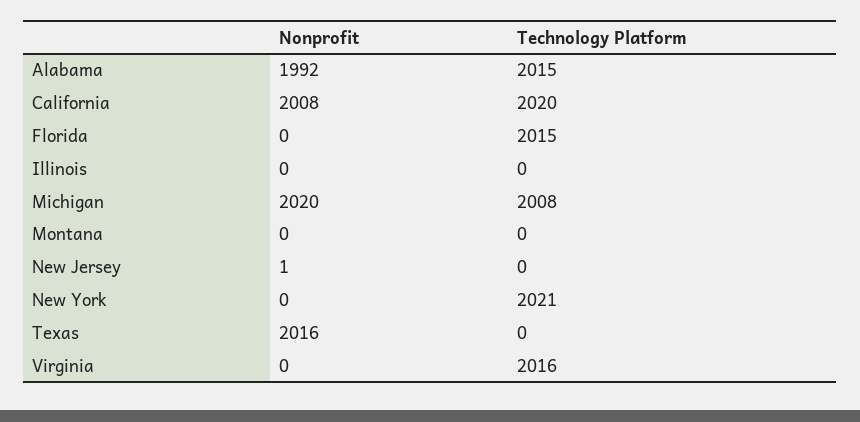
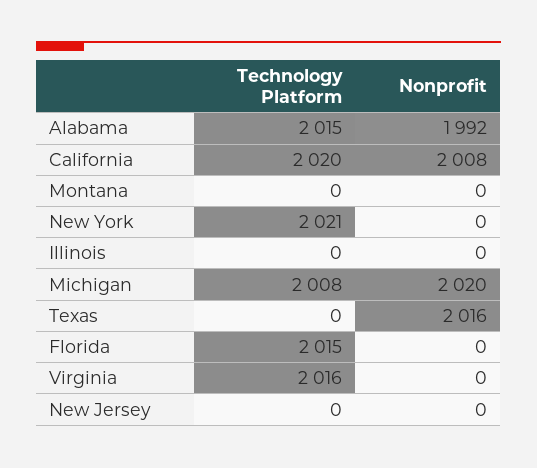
Nonprofit, New Jersey: 1 -> 0

